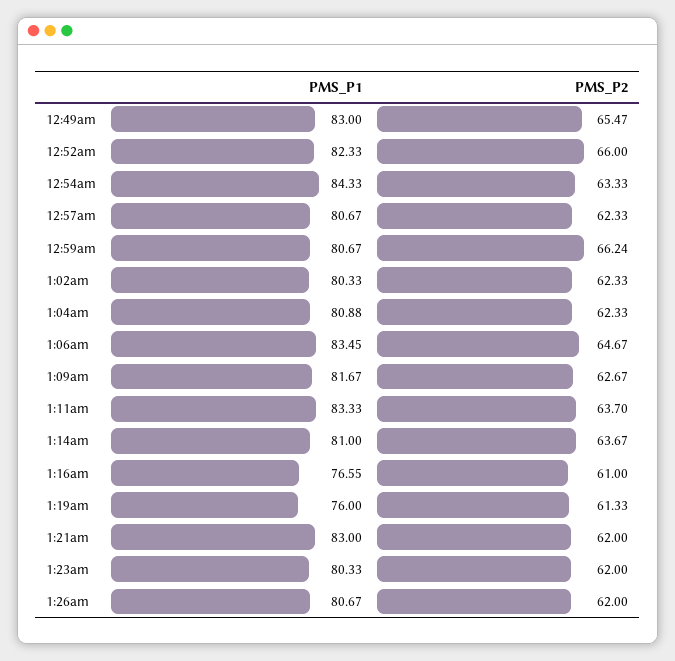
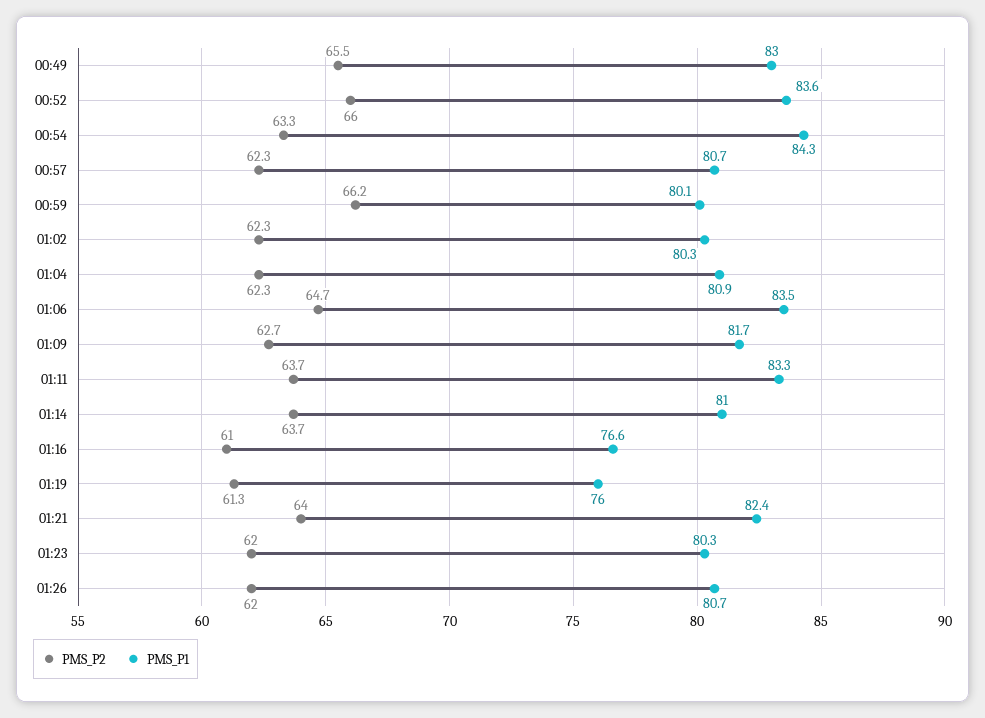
PMS_P1, 12:52am: 82.33 -> 83.6
PMS_P1, 12:59am: 80.67 -> 80.1
PMS_P1, 1:21am: 83 -> 82.4
PMS_P2, 1:21am: 62 -> 64

